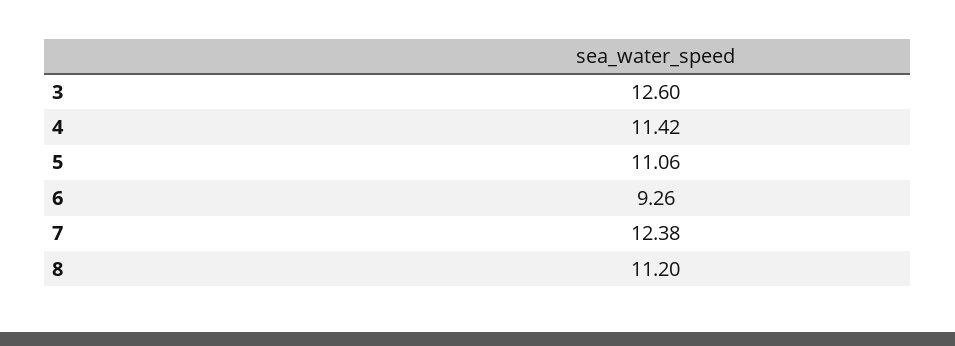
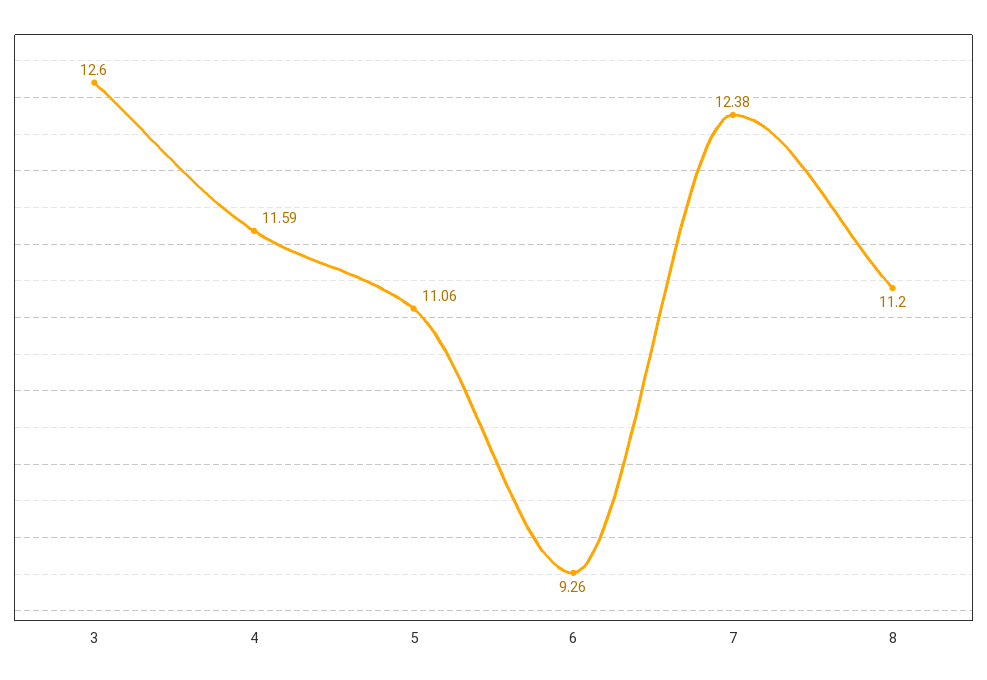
4: 11.42 -> 11.59

